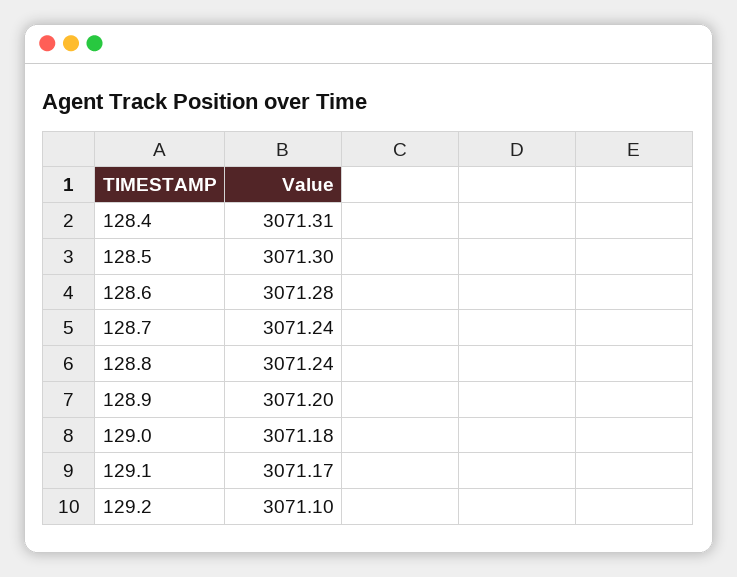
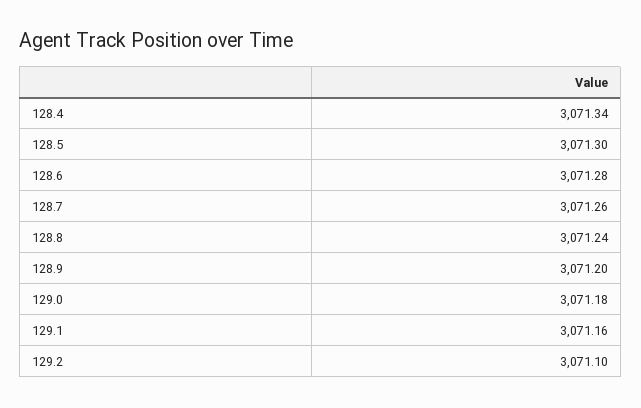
128.4: 3071.31 -> 3071.34
128.7: 3071.24 -> 3071.26
129.1: 3071.17 -> 3071.16

